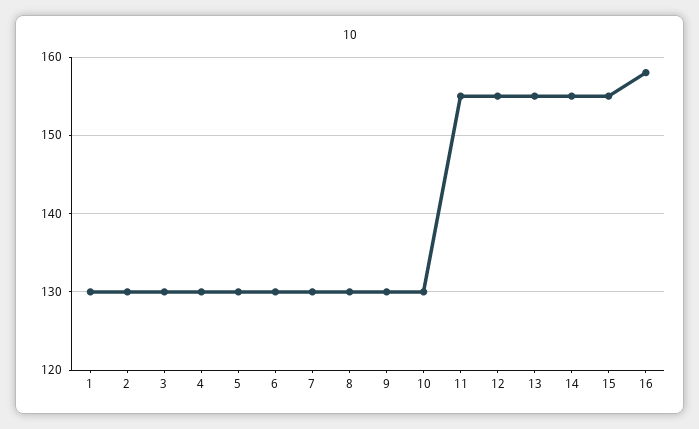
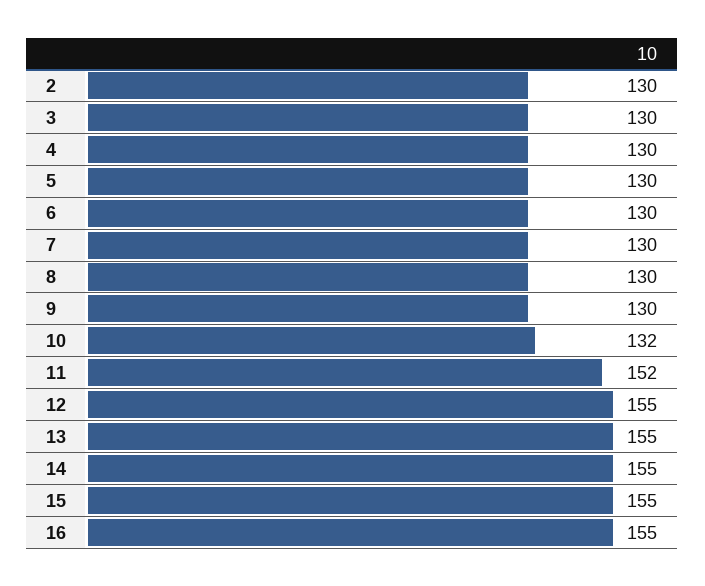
1: 130 -> none
10: 130 -> 132
11: 155 -> 152
16: 158 -> 155

